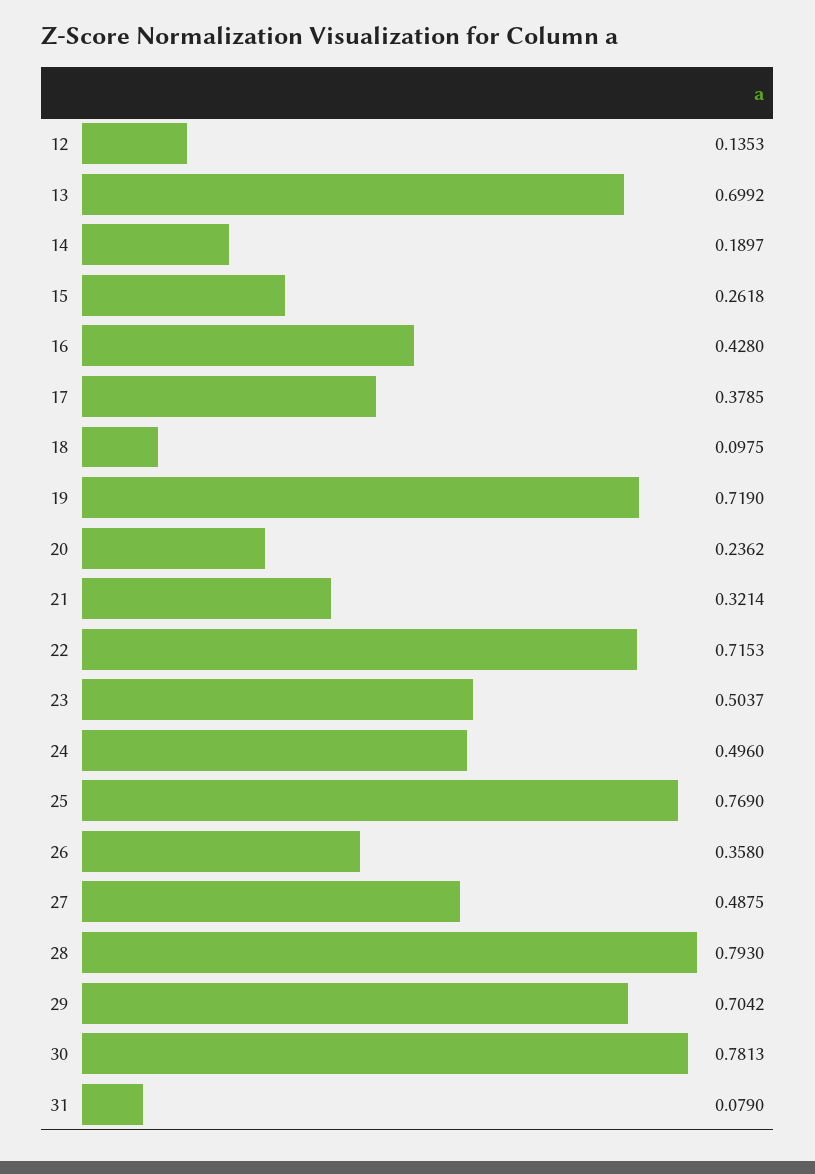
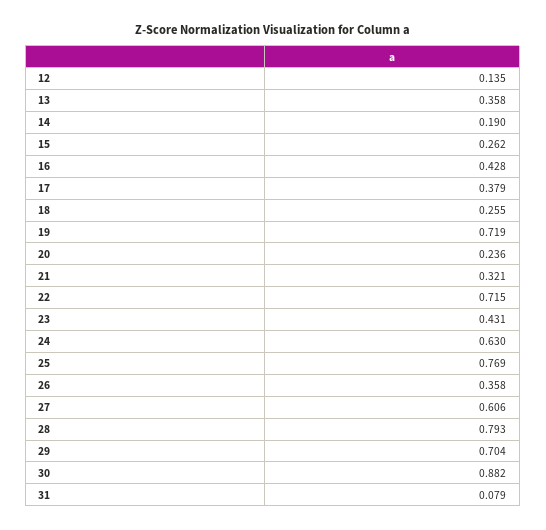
13: 0.6992 -> 0.358
18: 0.0975 -> 0.255
23: 0.5037 -> 0.431
24: 0.496 -> 0.63
27: 0.4875 -> 0.606
30: 0.7813 -> 0.882

